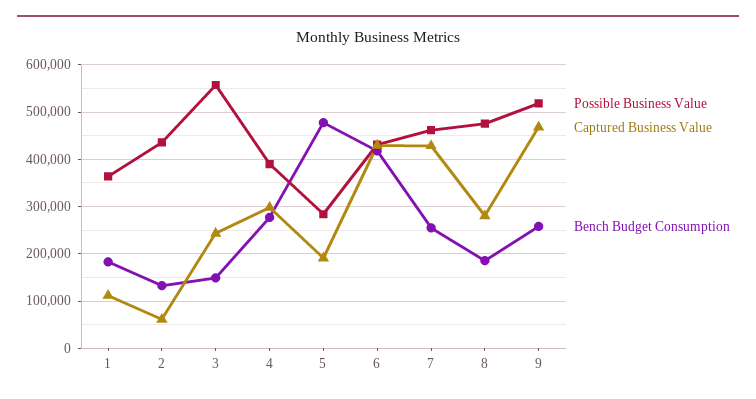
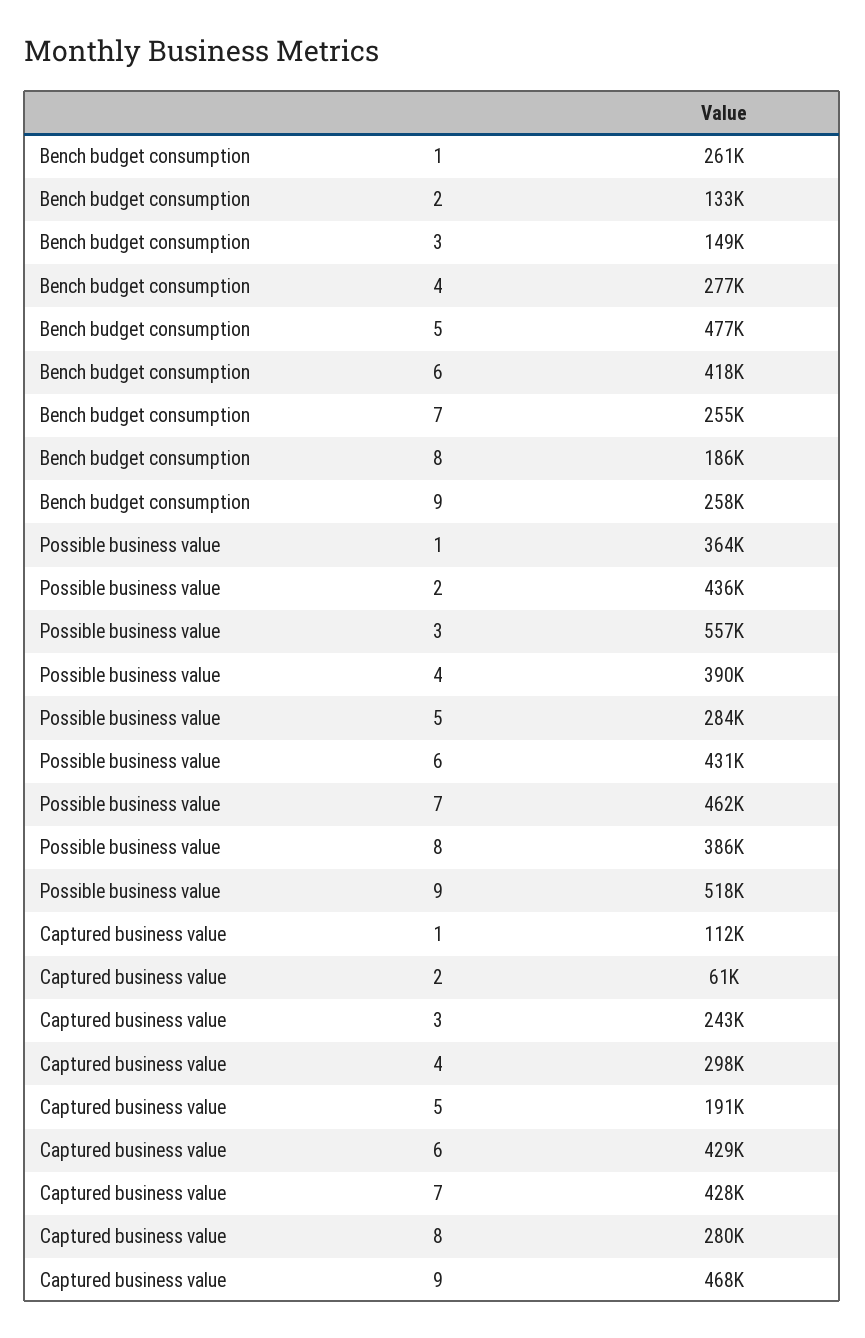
Bench Budget Consumption, 1: 180000 -> 261000
Possible Business Value, 8: 480000 -> 386000

